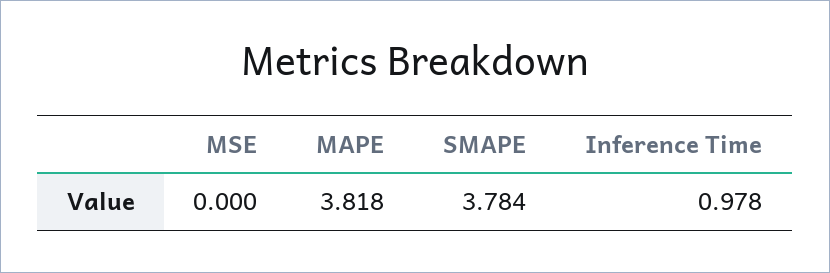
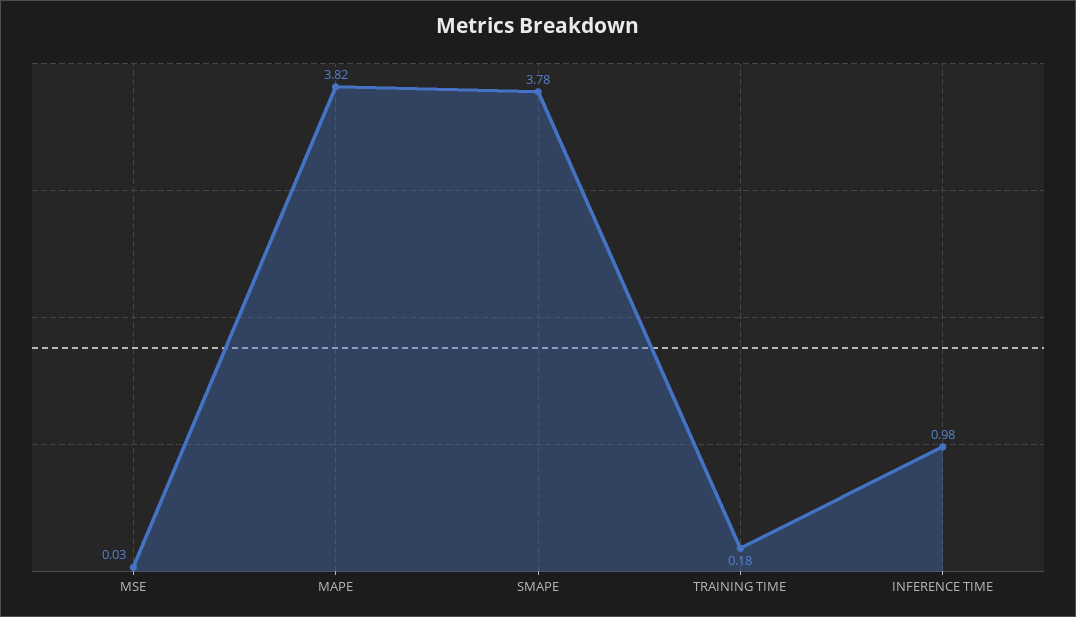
MSE: 0 -> 0.03
TRAINING TIME: none -> 0.18

